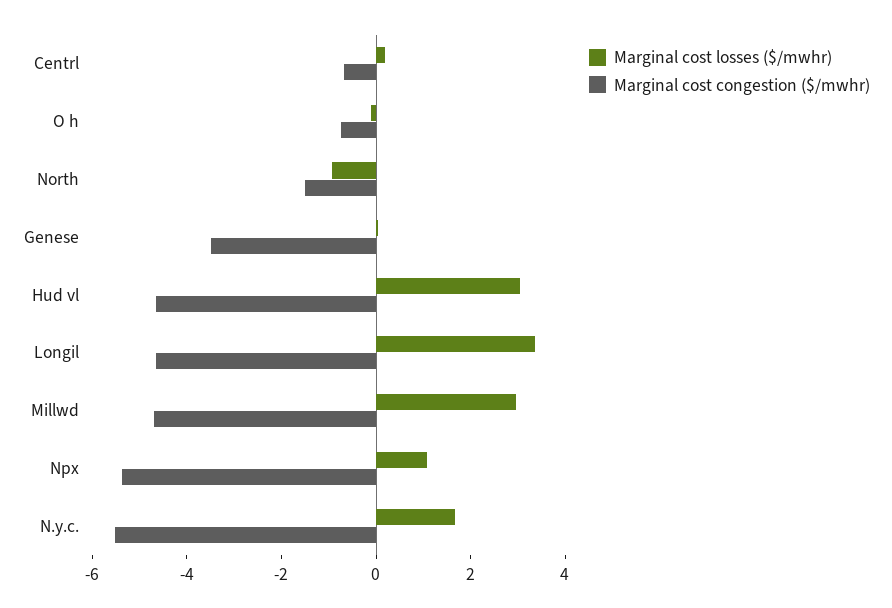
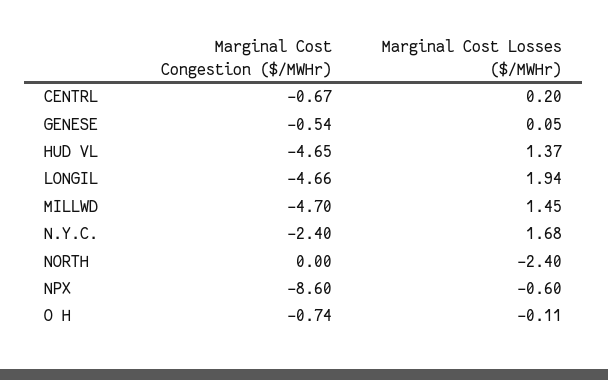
Marginal cost losses ($/mwhr), North: -1 -> -2.4
Marginal cost congestion ($/mwhr), North: -1.5 -> 0
Marginal cost congestion ($/mwhr), Genese: -3.5 -> -0.54
Marginal cost losses ($/mwhr), Hud vl: 3 -> 1.37
Marginal cost losses ($/mwhr), Longil: 3.5 -> 1.94
Marginal cost losses ($/mwhr), Millwd: 3 -> 1.45
Marginal cost losses ($/mwhr), Npx: 1 -> -0.6
Marginal cost congestion ($/mwhr), Npx: -5.5 -> -8.6
Marginal cost congestion ($/mwhr), N.y.c.: -5.5 -> -2.4

